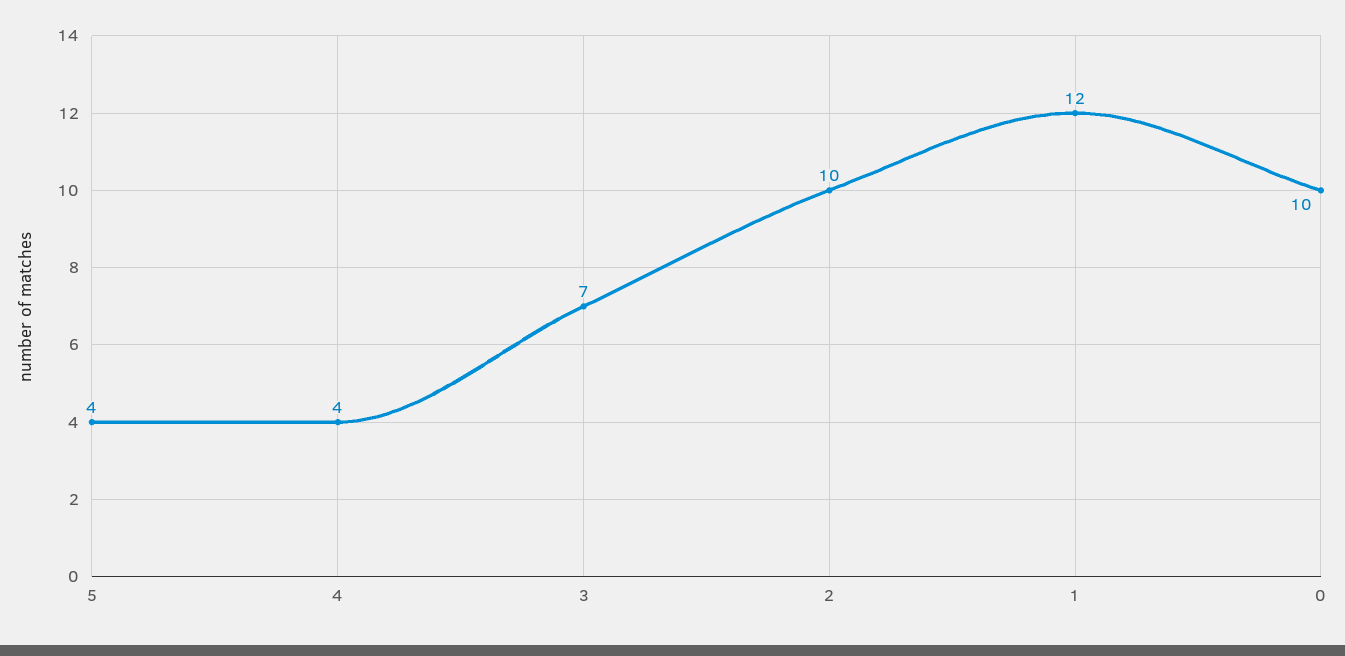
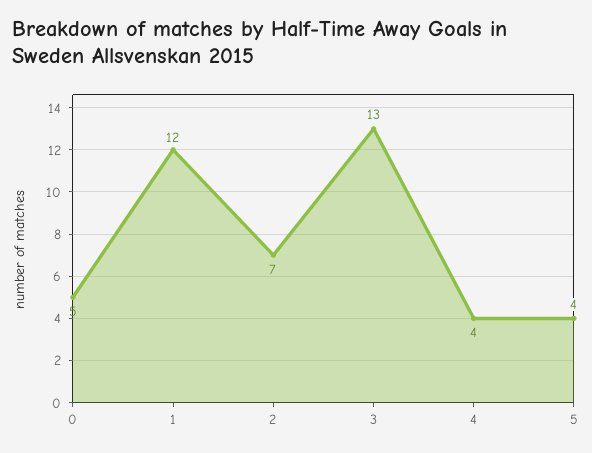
3: 7 -> 13
2: 10 -> 7
0: 10 -> 5

